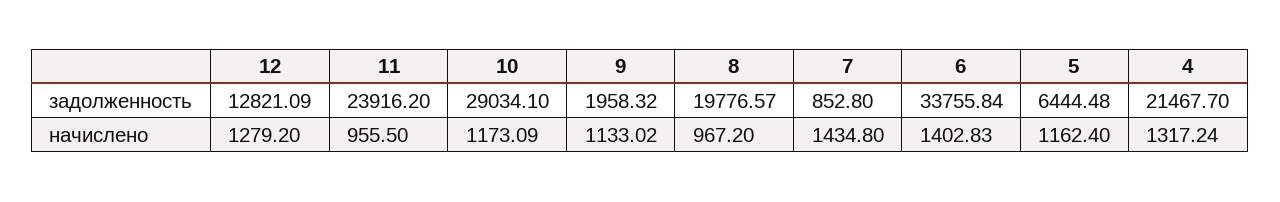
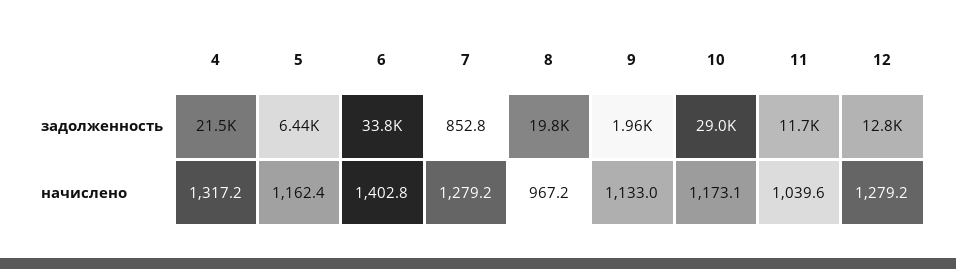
11, задолженность: 23916.2 -> 11700
11, начислено: 955.5 -> 1039.6
7, начислено: 1434.8 -> 1279.2

